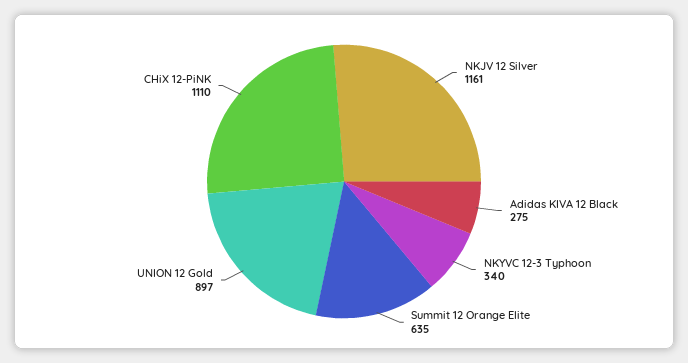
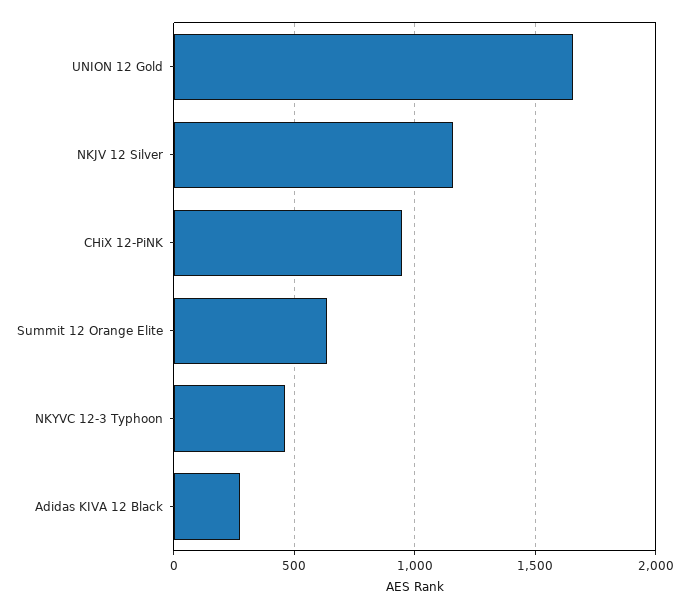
NKYVC 12-3 Typhoon: 340 -> 450
UNION 12 Gold: 897 -> 1650
CHiX 12-PiNK: 1110 -> 950

